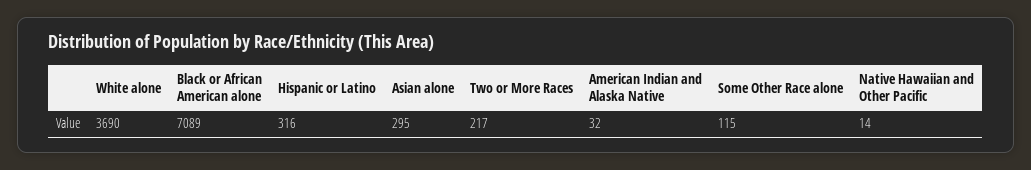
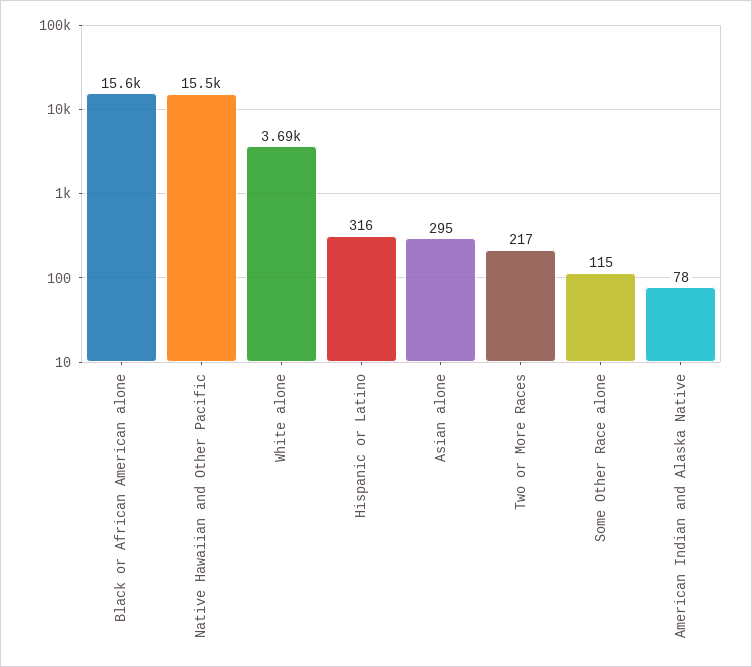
Black or African American alone: 7089 -> 15600
American Indian and Alaska Native: 32 -> 78
Native Hawaiian and Other Pacific: 14 -> 15500

